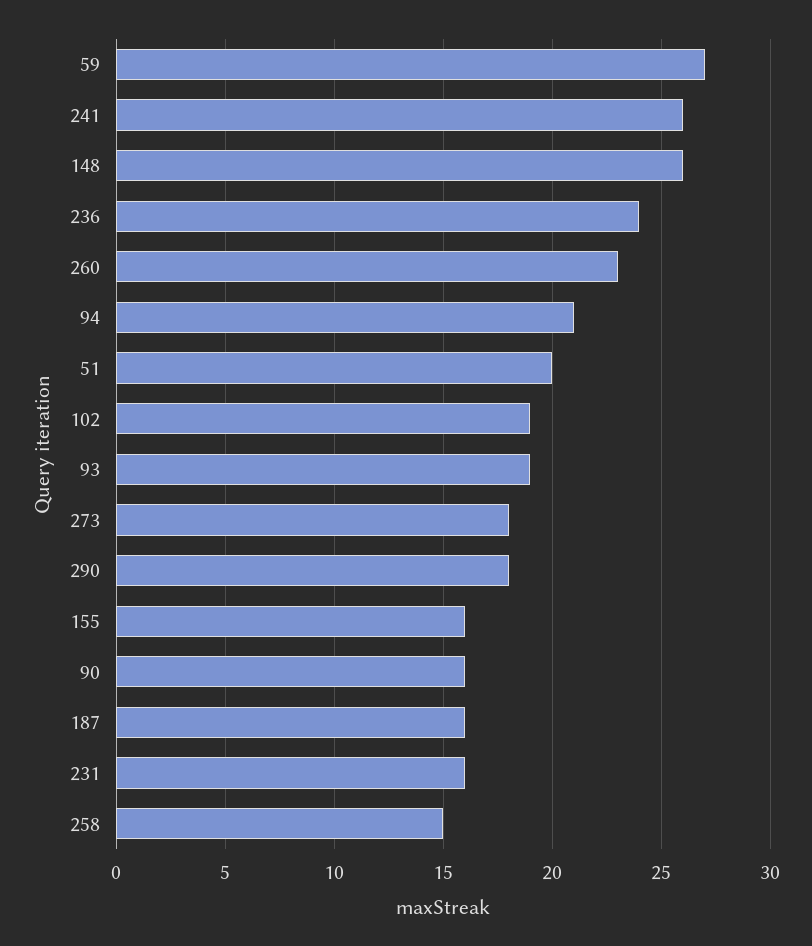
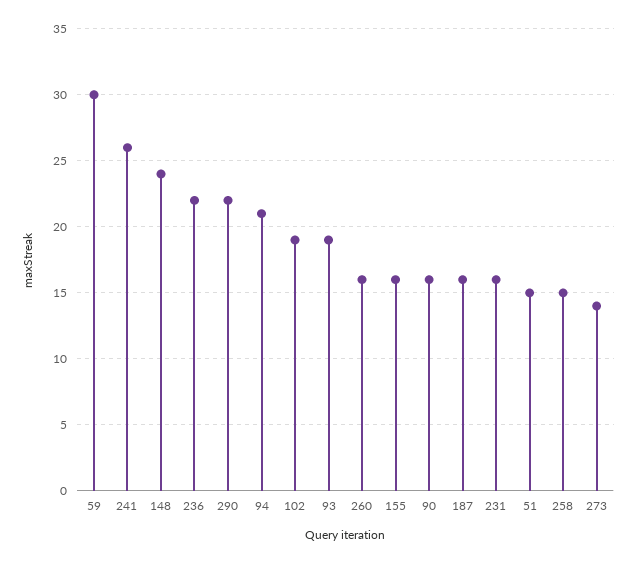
59: 27 -> 30
148: 26 -> 24
236: 24 -> 22
260: 23 -> 16
51: 20 -> 15
273: 18 -> 14
290: 18 -> 22

